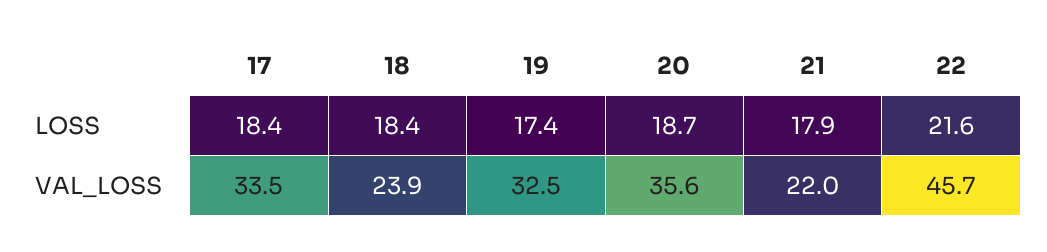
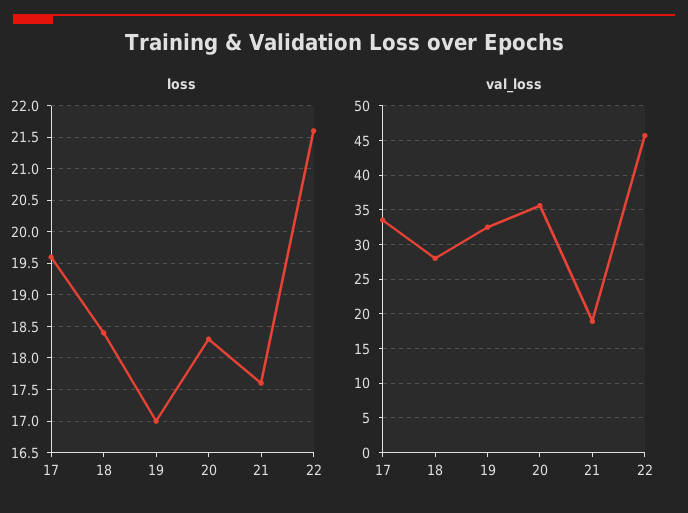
LOSS, 17: 18.4 -> 19.6
LOSS, 19: 17.4 -> 17
LOSS, 20: 18.7 -> 18.3
LOSS, 21: 17.9 -> 17.6
VAL_LOSS, 18: 23.9 -> 28
VAL_LOSS, 21: 22 -> 19

